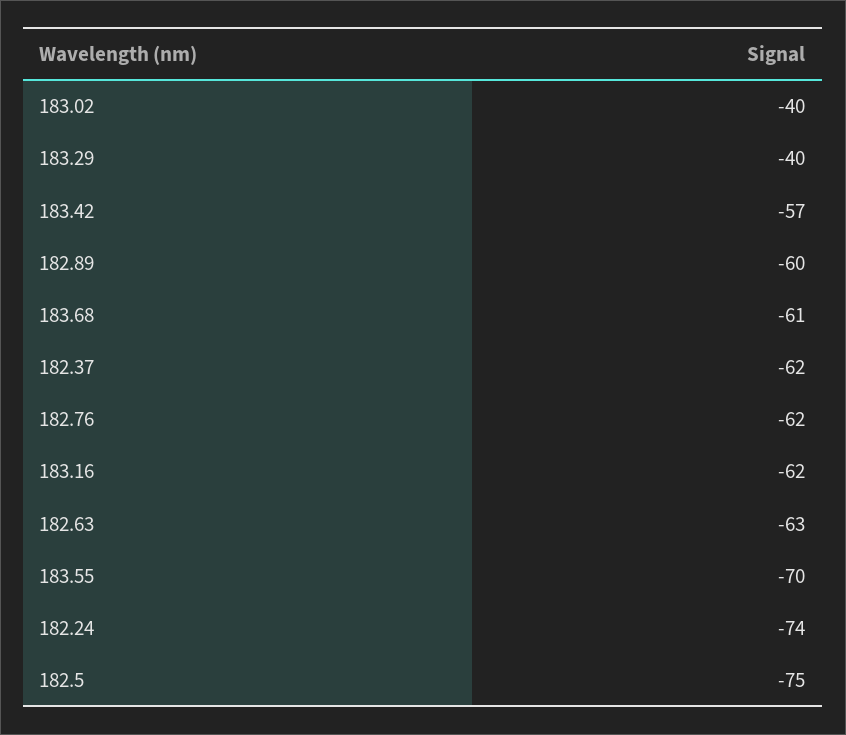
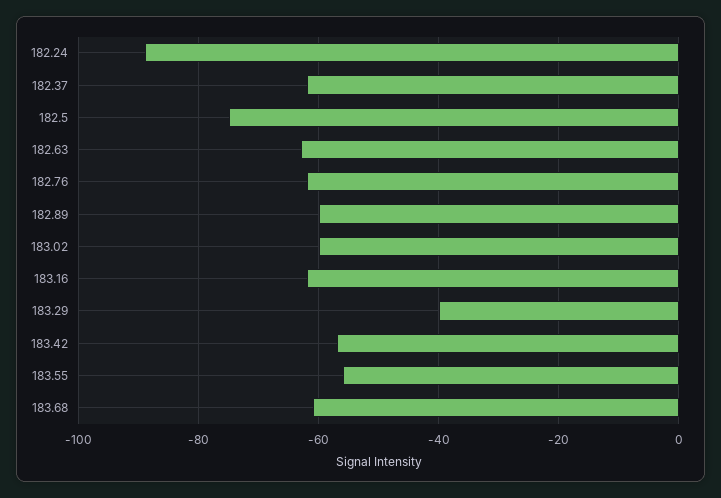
183.02: -40 -> -60
183.55: -70 -> -55
182.24: -74 -> -90

